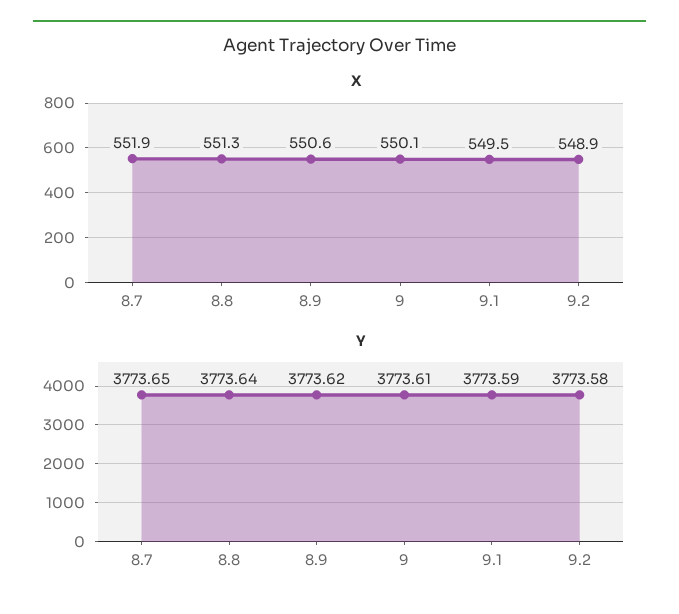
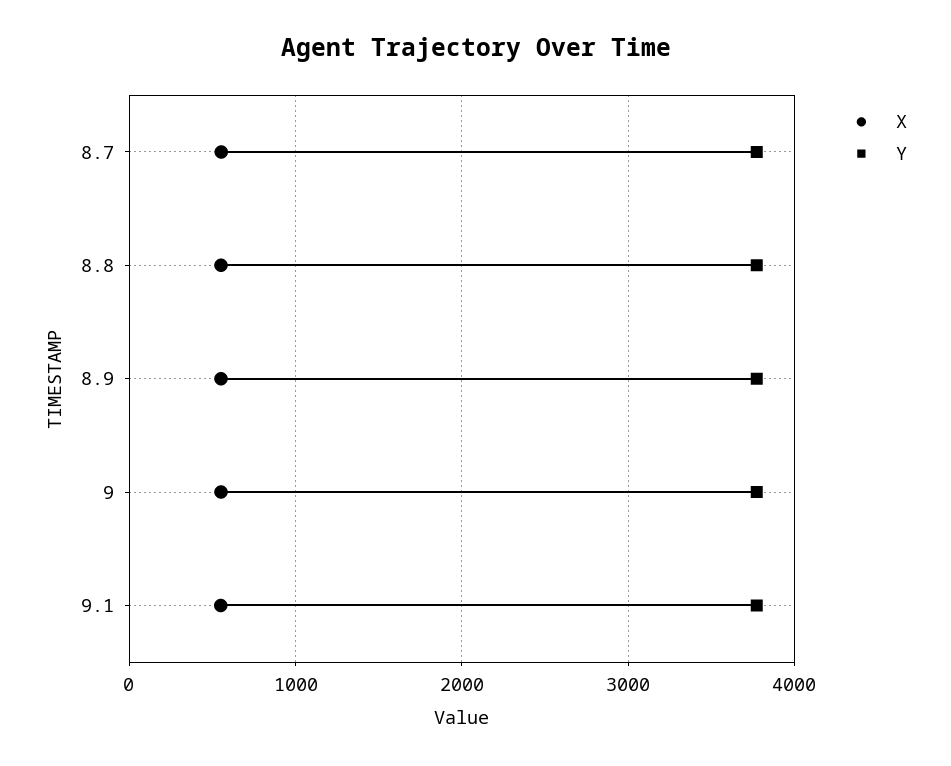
X, 9.2: 548.9 -> none
Y, 9.2: 3773.58 -> none

